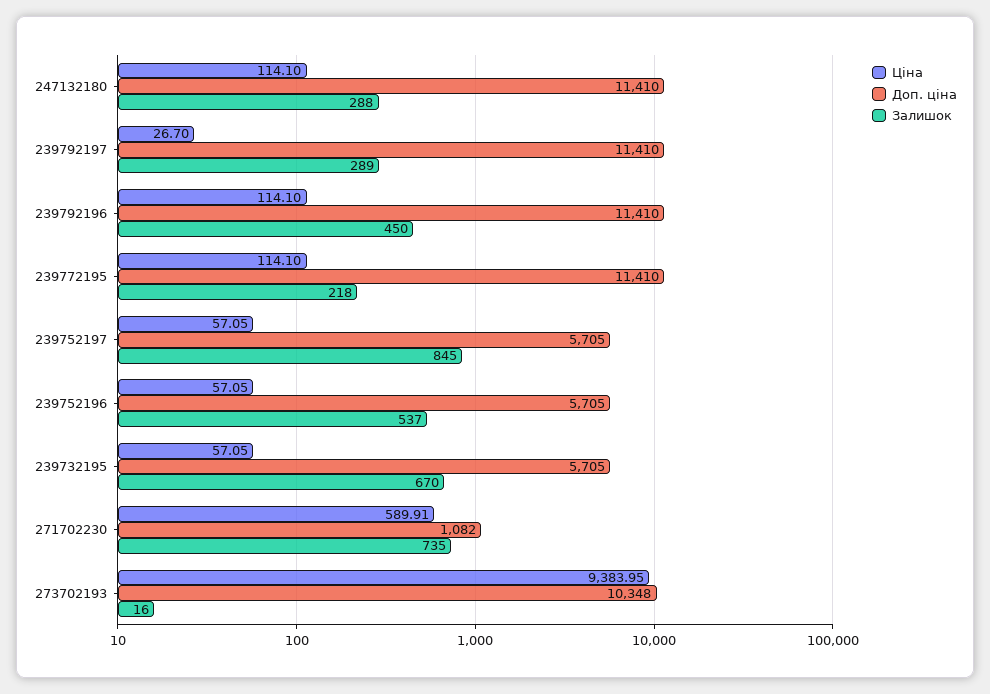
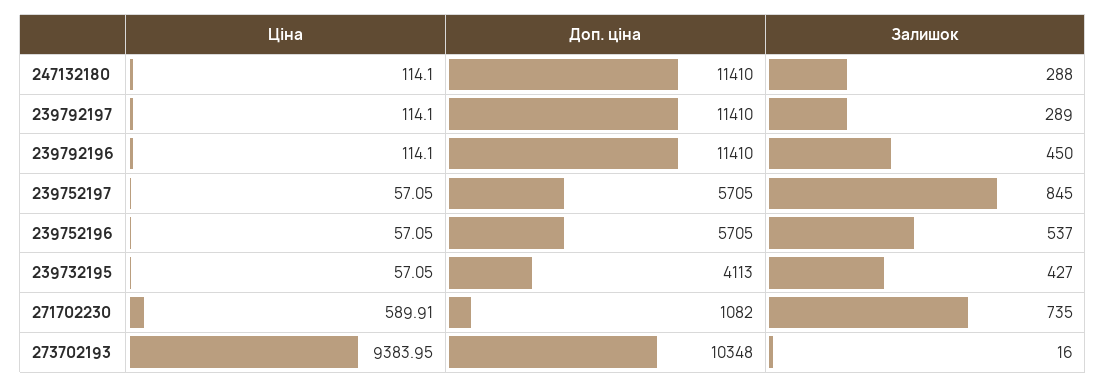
Ціна, 239792197: 26.7 -> 114.1
Ціна, 239772195: 114.1 -> none
Доп. ціна, 239772195: 11410 -> none
Залишок, 239772195: 218 -> none
Доп. ціна, 239732195: 5705 -> 4113
Залишок, 239732195: 670 -> 427

